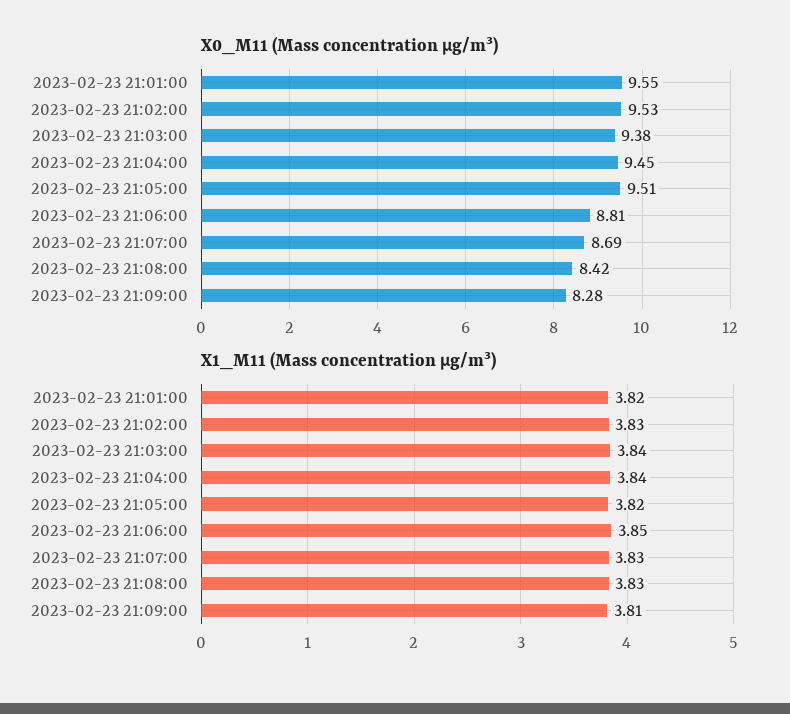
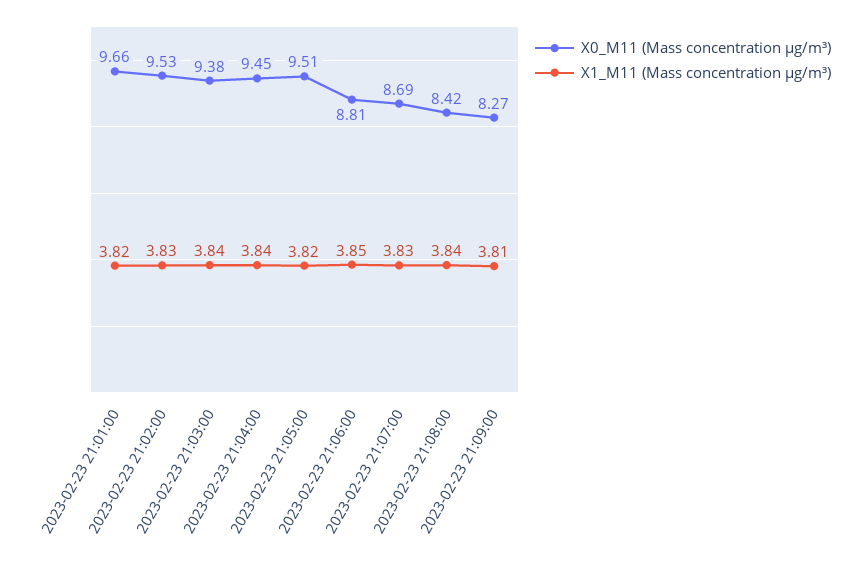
X0_M11 (Mass concentration μg/m³), 2023-02-23 21:01:00: 9.55 -> 9.66
X0_M11 (Mass concentration μg/m³), 2023-02-23 21:09:00: 8.28 -> 8.27
X1_M11 (Mass concentration μg/m³), 2023-02-23 21:08:00: 3.83 -> 3.84

